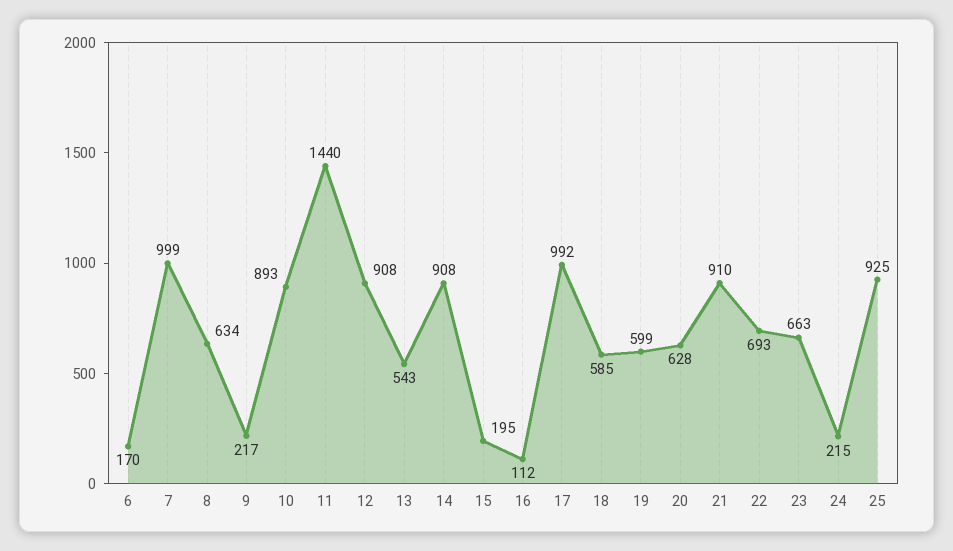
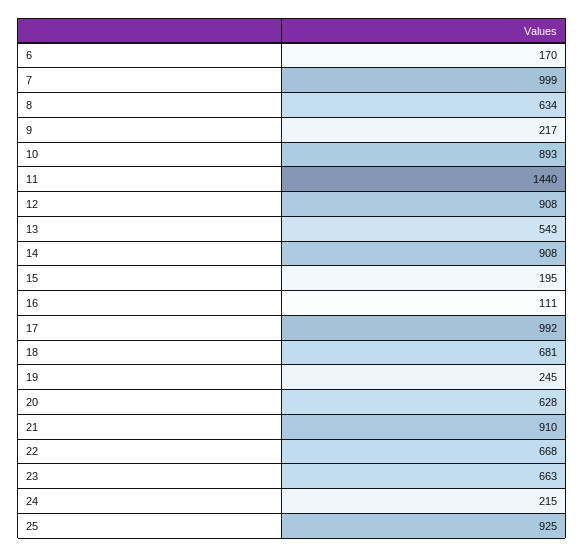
16: 112 -> 111
18: 585 -> 681
19: 599 -> 245
22: 693 -> 668

